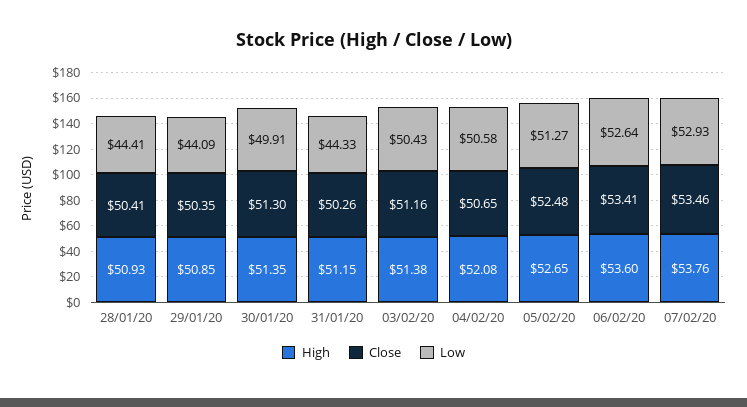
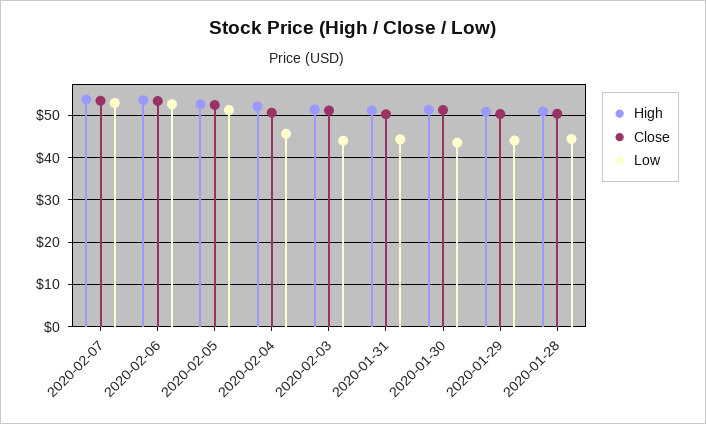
Low, 30/01/20: 49.91 -> 44
Low, 03/02/20: 50.43 -> 44
Low, 04/02/20: 50.58 -> 46

